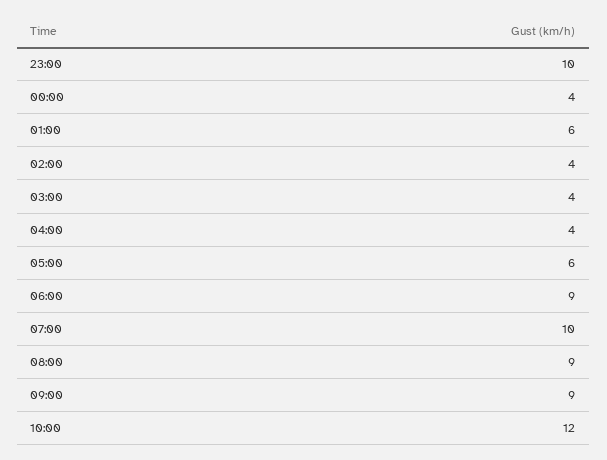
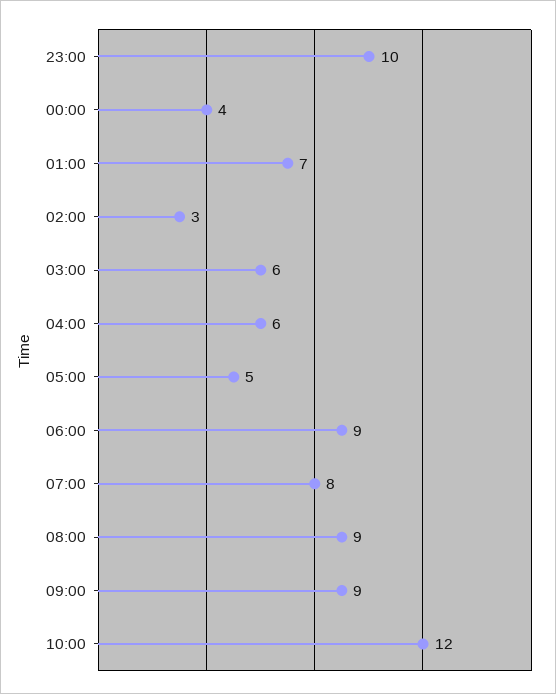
01:00: 6 -> 7
02:00: 4 -> 3
03:00: 4 -> 6
04:00: 4 -> 6
05:00: 6 -> 5
07:00: 10 -> 8

